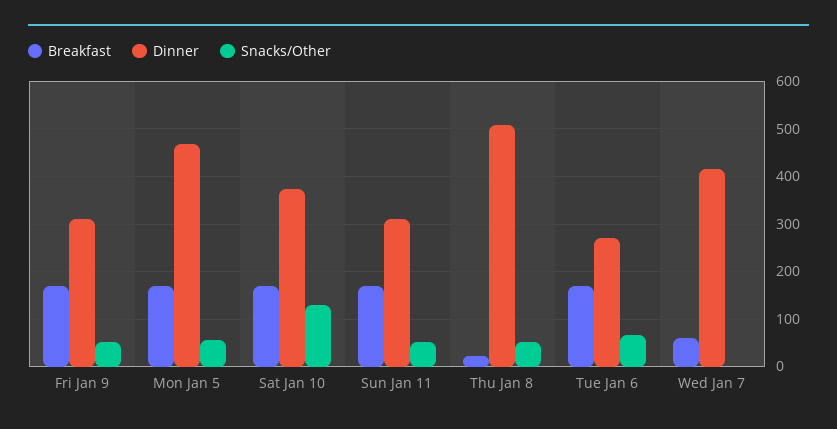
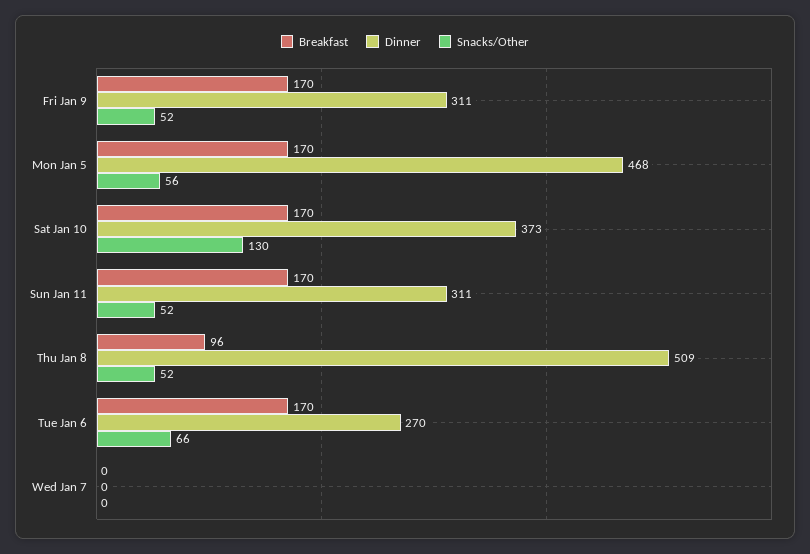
Breakfast, Thu Jan 8: 20 -> 96
Breakfast, Wed Jan 7: 60 -> 0
Dinner, Wed Jan 7: 420 -> 0

